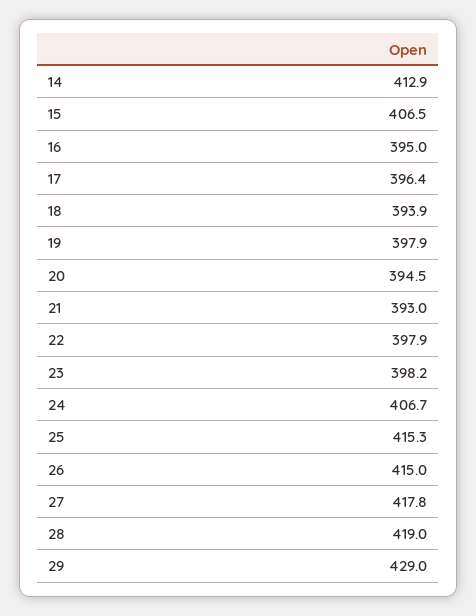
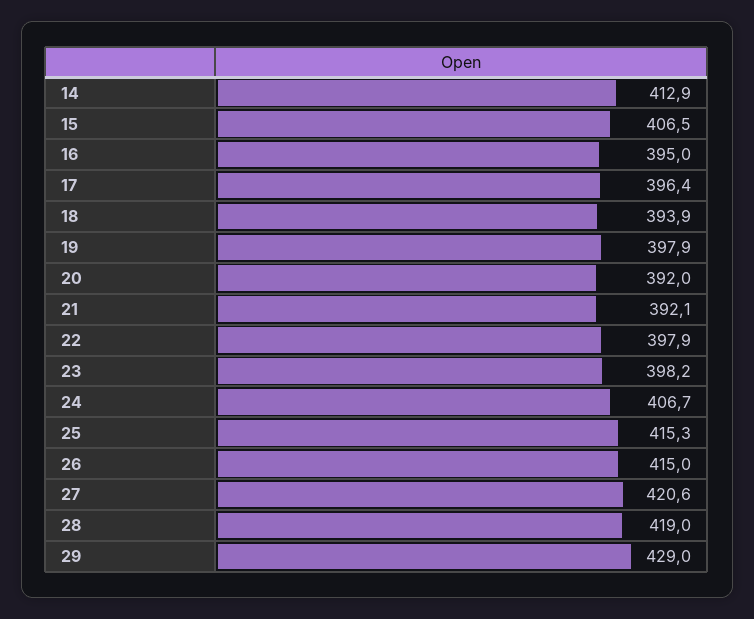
20: 394.5 -> 392
21: 393 -> 392.1
27: 417.8 -> 420.6

